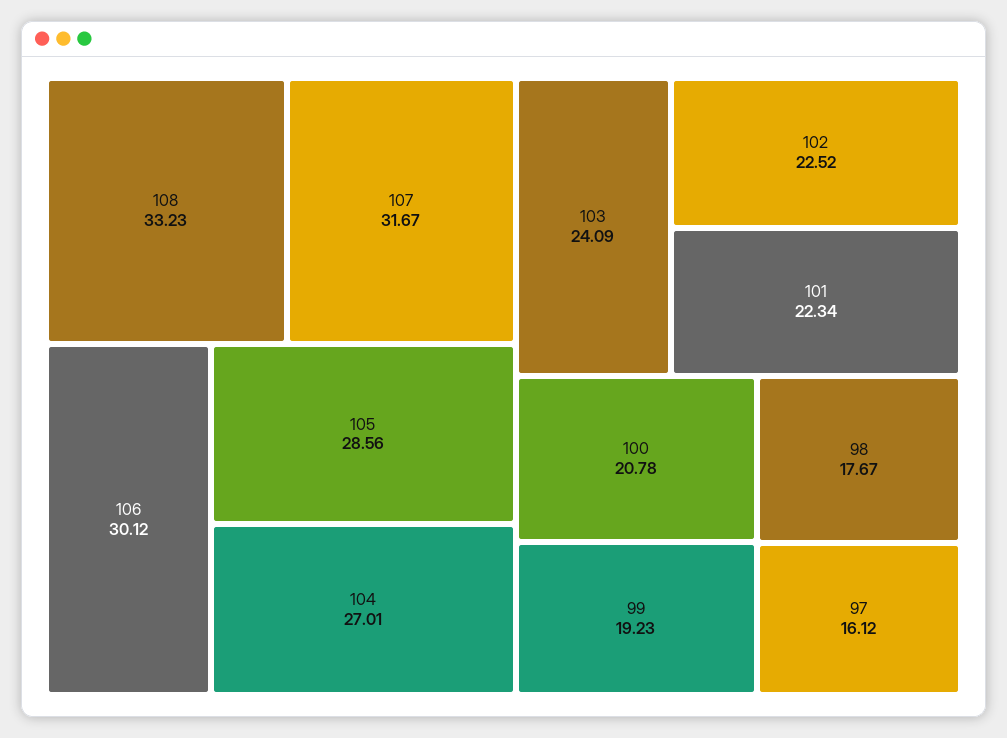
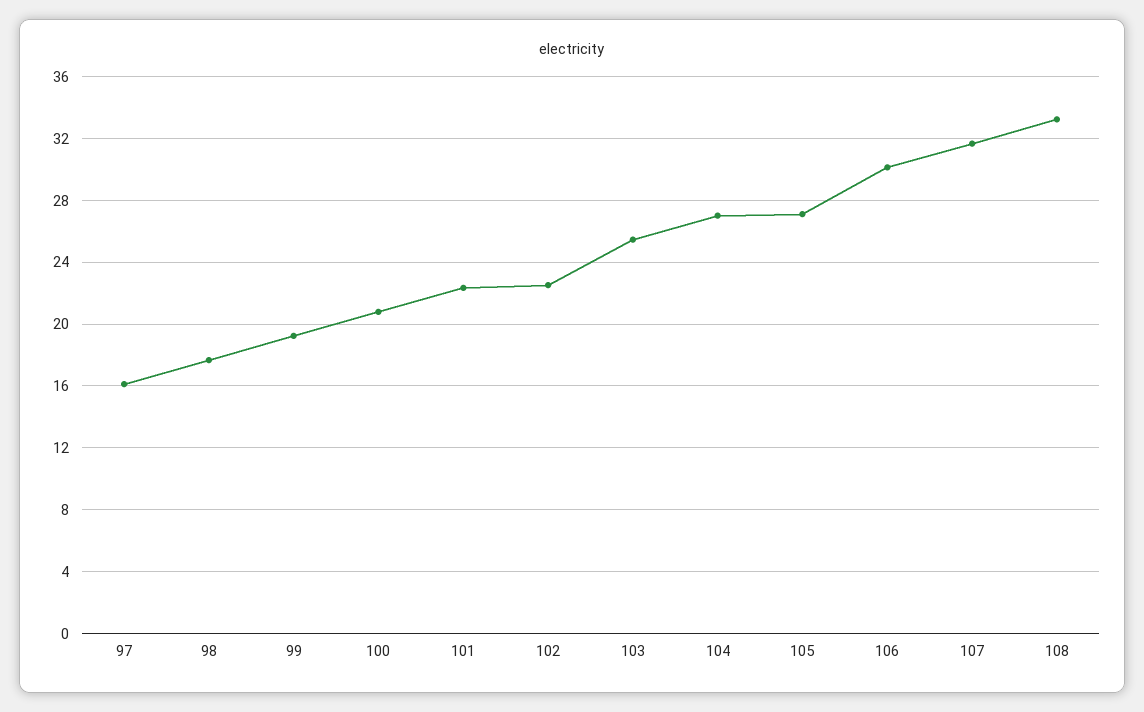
105: 28.56 -> 27
103: 24.09 -> 25.5

